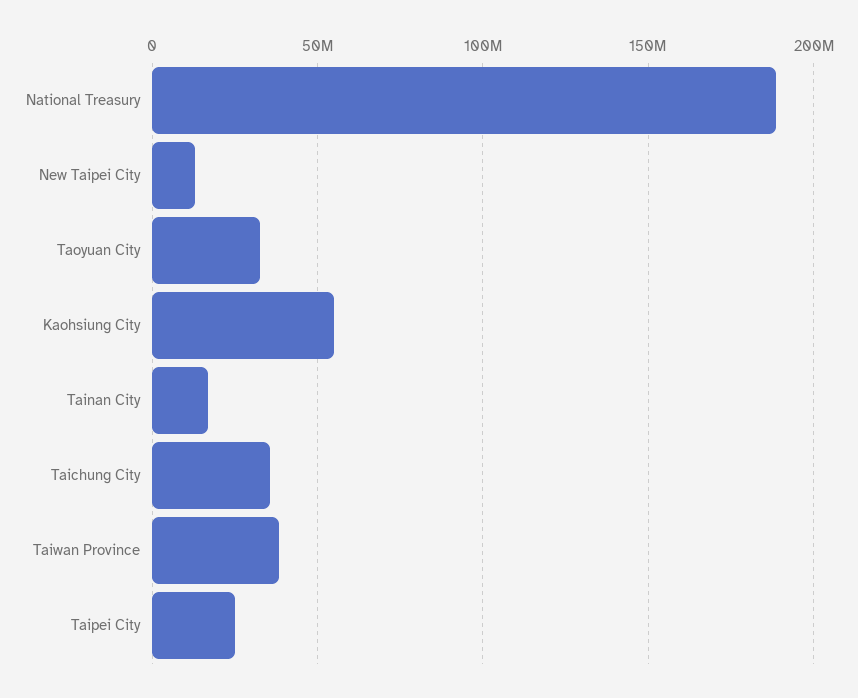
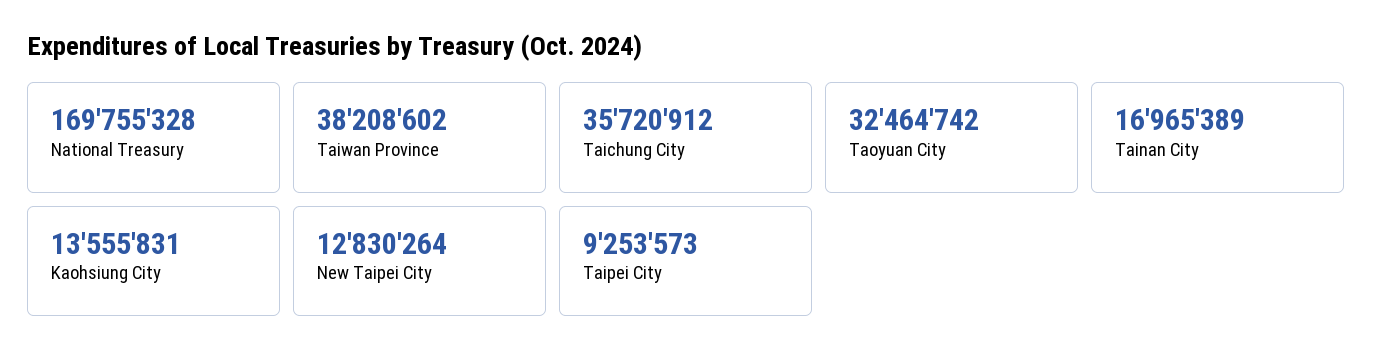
National Treasury: 190000000 -> 169755328
Kaohsiung City: 55000000 -> 13555831
Taipei City: 25000000 -> 9253573

